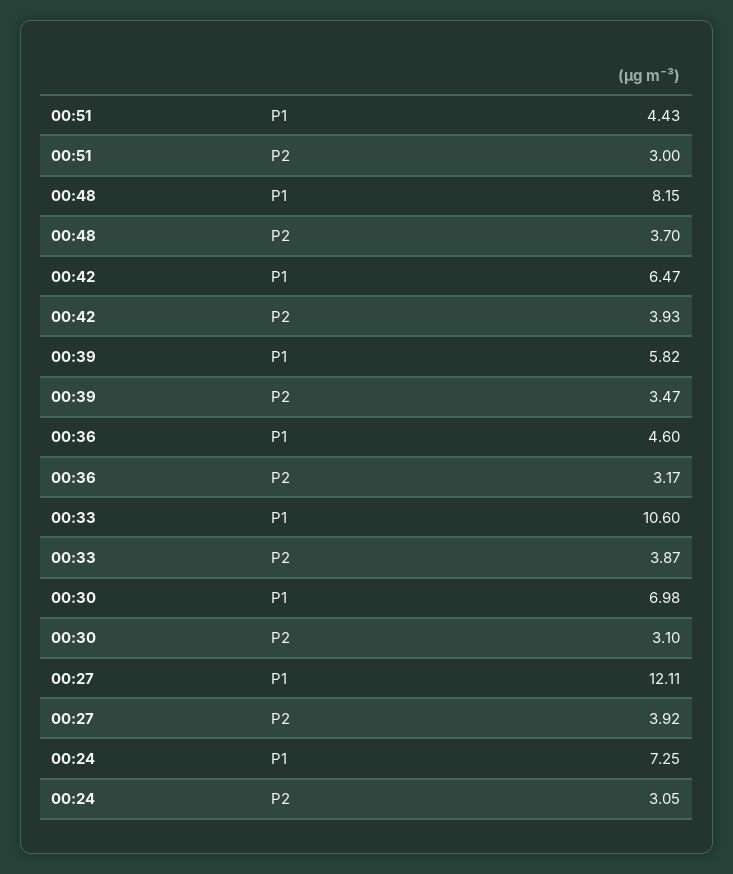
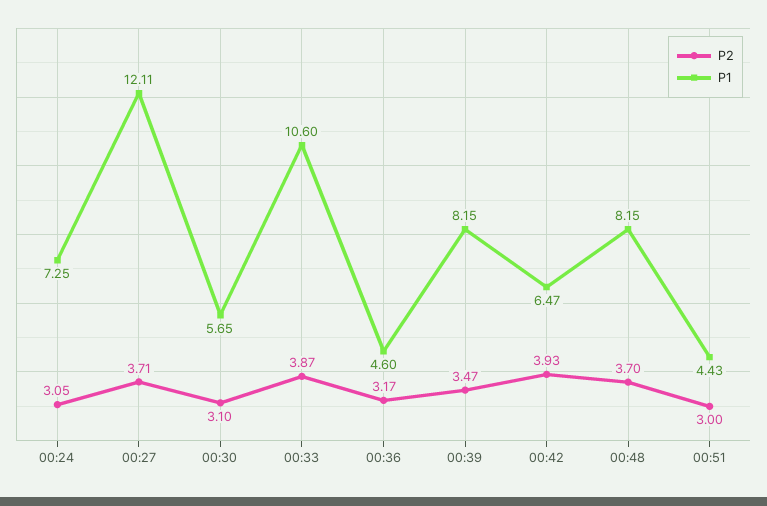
P1, 00:39: 5.82 -> 8.15
P1, 00:30: 6.98 -> 5.65
P2, 00:27: 3.92 -> 3.71

